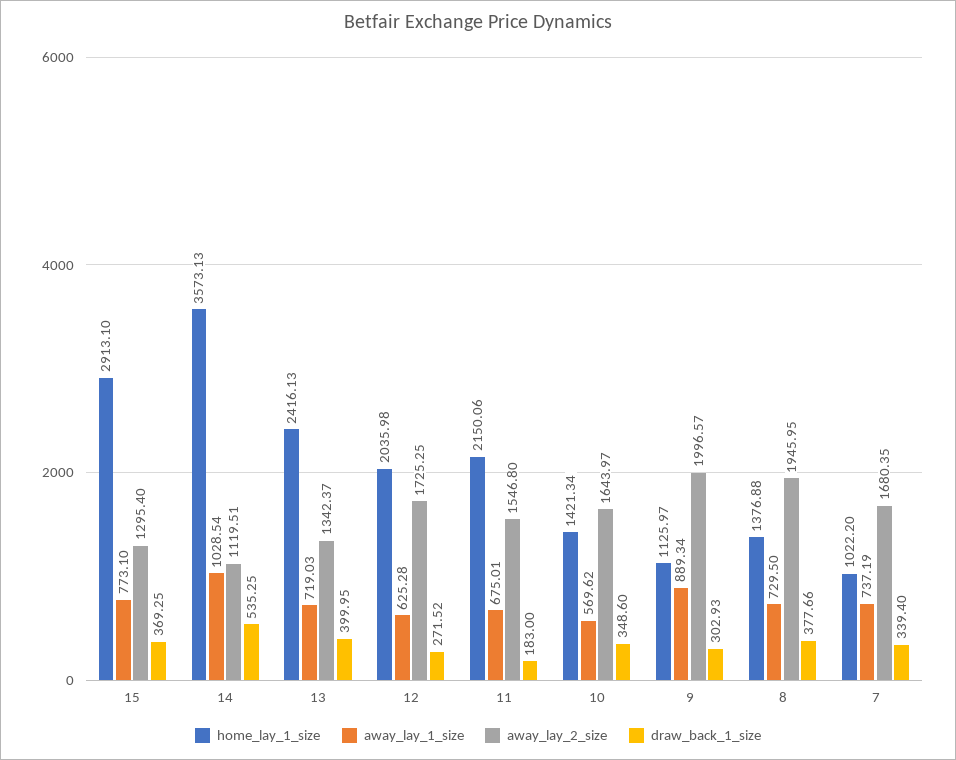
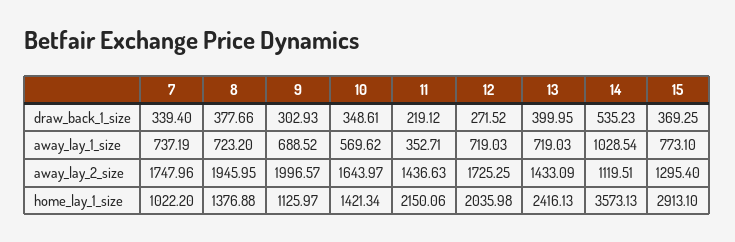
draw_back_1_size, 14: 535.25 -> 535.23
away_lay_2_size, 13: 1342.37 -> 1433.09
away_lay_1_size, 12: 625.28 -> 719.03
away_lay_1_size, 11: 675.01 -> 352.71
away_lay_2_size, 11: 1546.8 -> 1436.63
draw_back_1_size, 11: 183 -> 219.12
draw_back_1_size, 10: 348.6 -> 348.61
away_lay_1_size, 9: 889.34 -> 688.52
away_lay_1_size, 8: 729.5 -> 723.2
away_lay_2_size, 7: 1680.35 -> 1747.96

